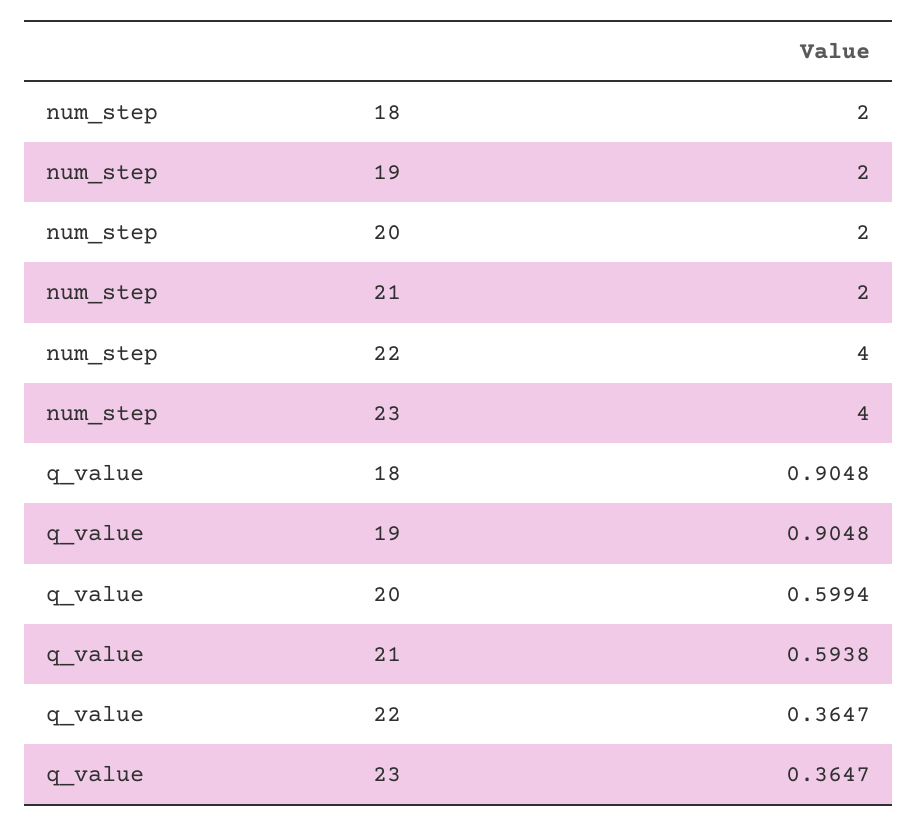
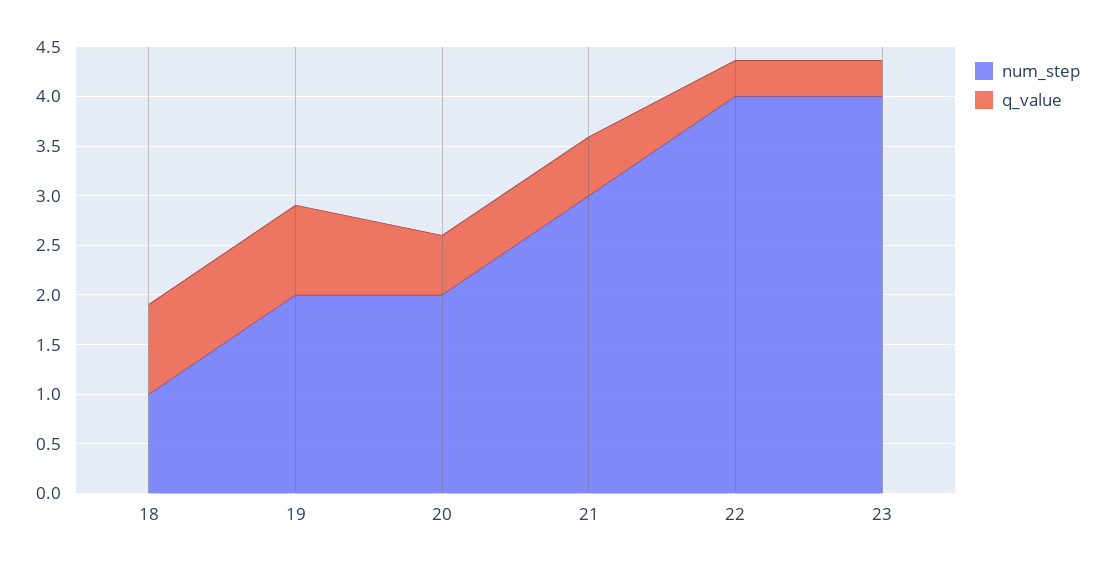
num_step, 18: 2 -> 1
num_step, 21: 2 -> 3

